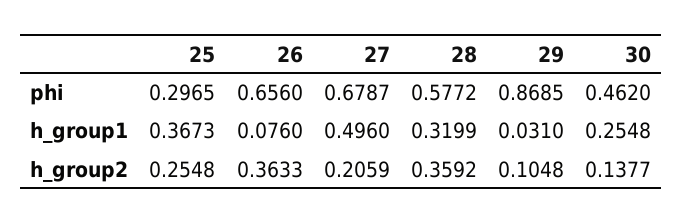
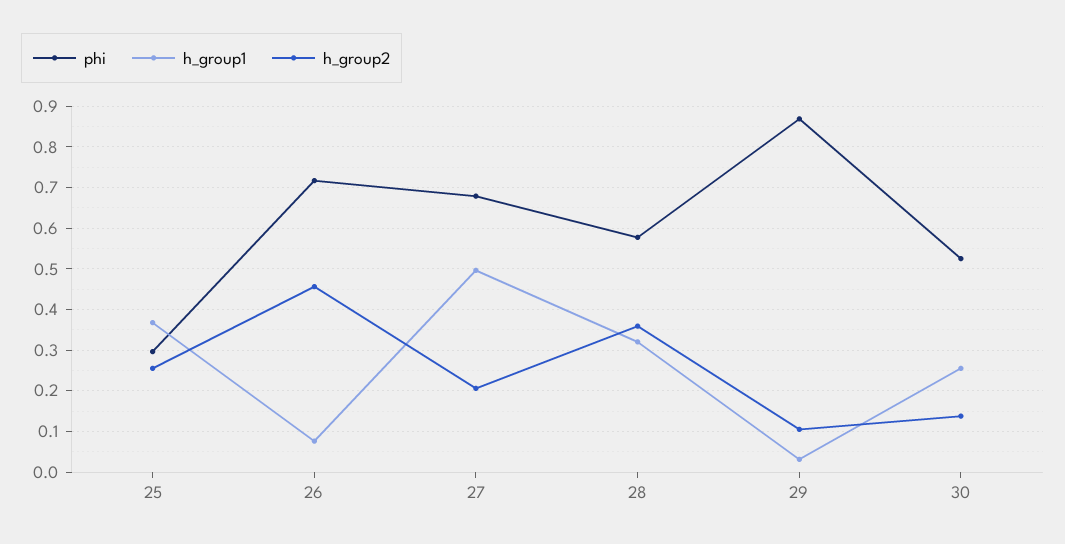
phi, 26: 0.656 -> 0.72
phi, 30: 0.462 -> 0.52
h_group2, 26: 0.3633 -> 0.46

